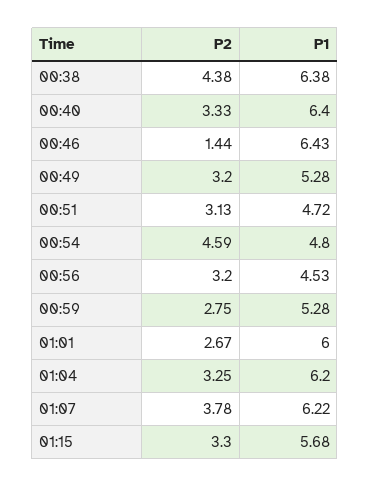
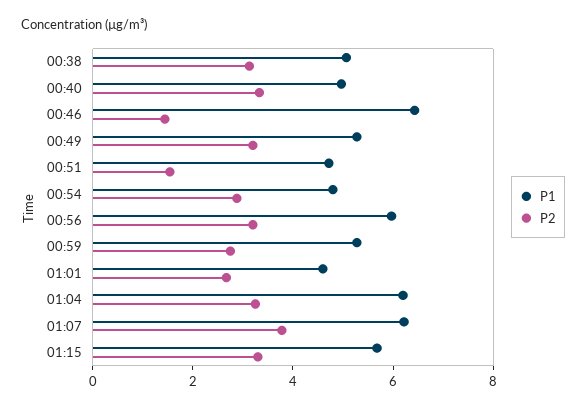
P2, 00:38: 4.38 -> 3
P1, 00:38: 6.38 -> 5
P1, 00:40: 6.4 -> 5
P2, 00:51: 3.13 -> 1.5
P2, 00:54: 4.59 -> 3
P1, 00:56: 4.53 -> 6
P1, 01:01: 6 -> 4.5

